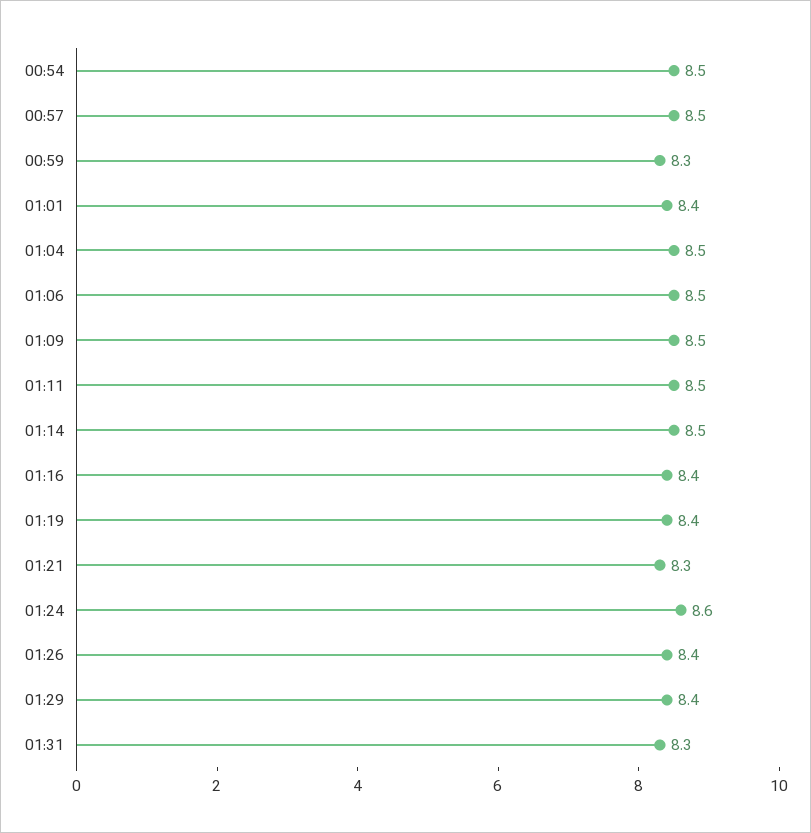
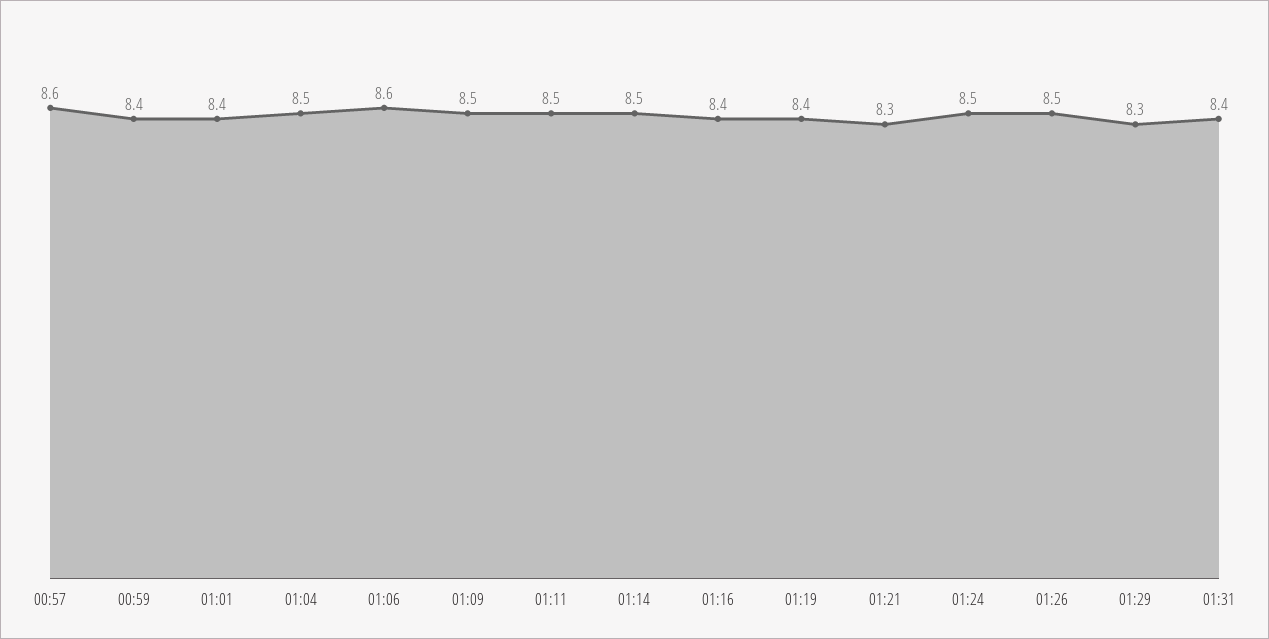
00:54: 8.5 -> none
00:57: 8.5 -> 8.6
00:59: 8.3 -> 8.4
01:06: 8.5 -> 8.6
01:24: 8.6 -> 8.5
01:26: 8.4 -> 8.5
01:29: 8.4 -> 8.3
01:31: 8.3 -> 8.4

